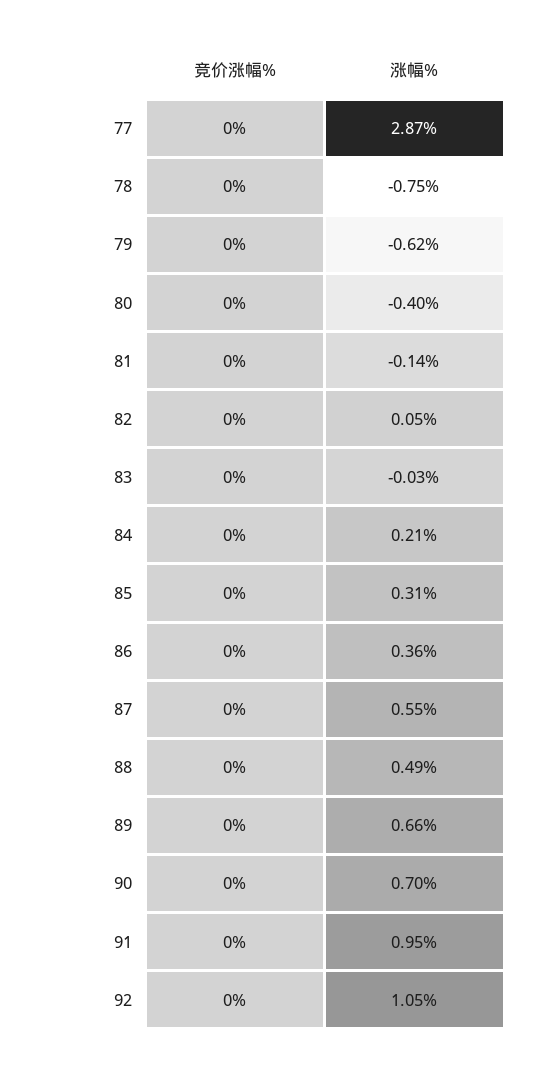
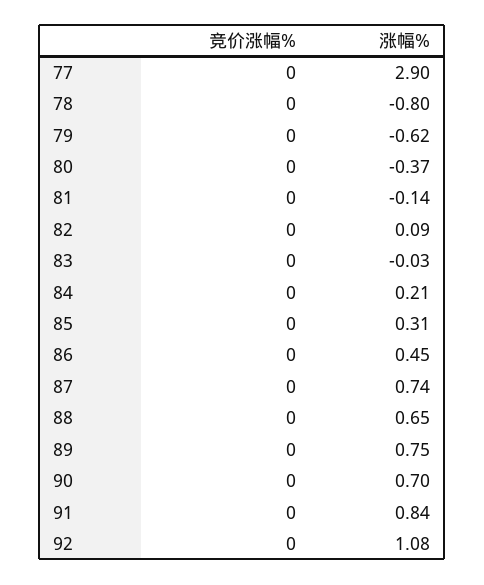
涨幅%, 77: 2.87 -> 2.9
涨幅%, 78: -0.75 -> -0.8
涨幅%, 80: -0.4 -> -0.37
涨幅%, 82: 0.05 -> 0.09
涨幅%, 86: 0.36 -> 0.45
涨幅%, 87: 0.55 -> 0.74
涨幅%, 88: 0.49 -> 0.65
涨幅%, 89: 0.66 -> 0.75
涨幅%, 91: 0.95 -> 0.84
涨幅%, 92: 1.05 -> 1.08

